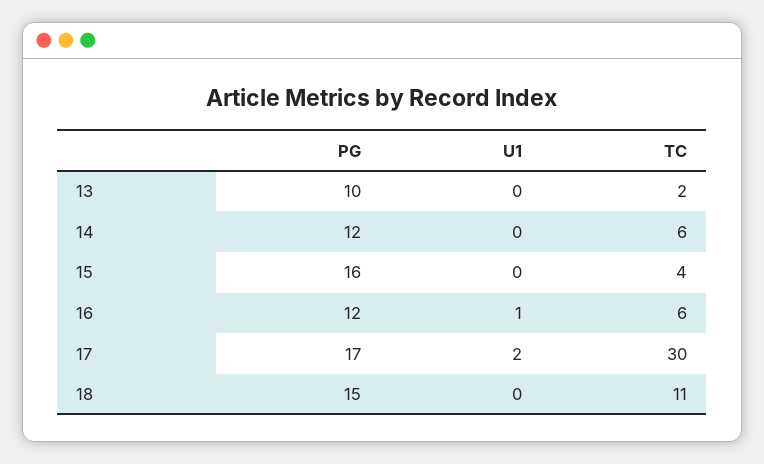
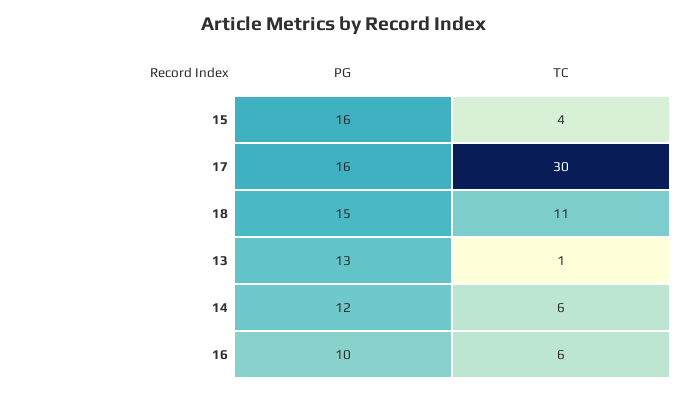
PG, 13: 10 -> 13
U1, 13: 0 -> none
TC, 13: 2 -> 1
U1, 14: 0 -> none
U1, 15: 0 -> none
PG, 16: 12 -> 10
U1, 16: 1 -> none
PG, 17: 17 -> 16
U1, 17: 2 -> none
U1, 18: 0 -> none

